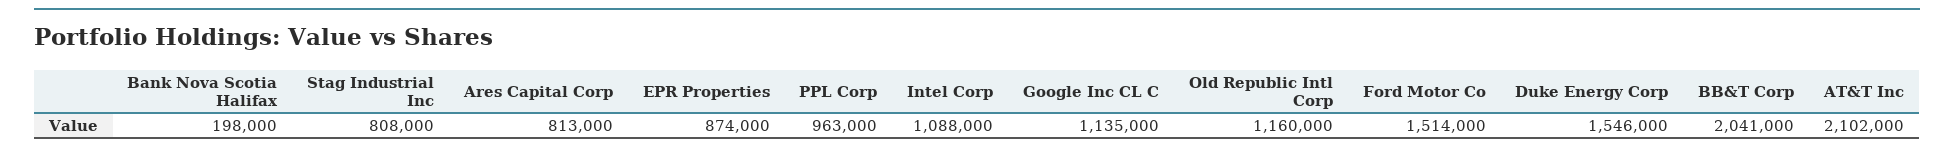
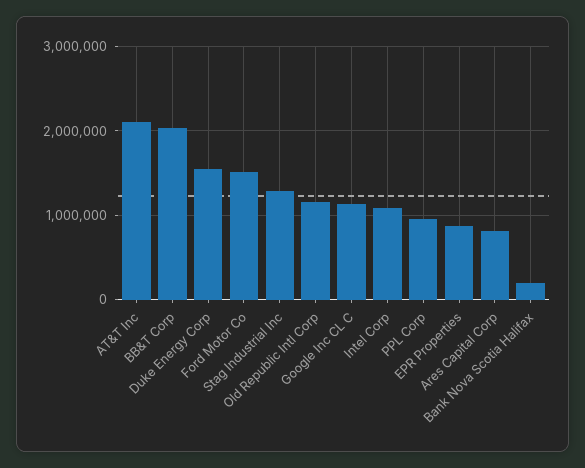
Stag Industrial Inc: 808000 -> 1300000

